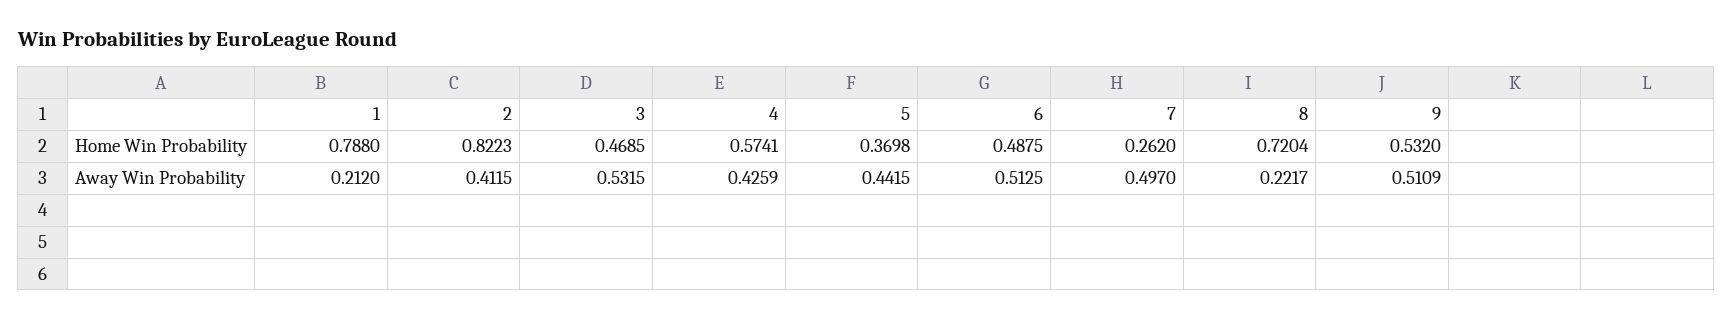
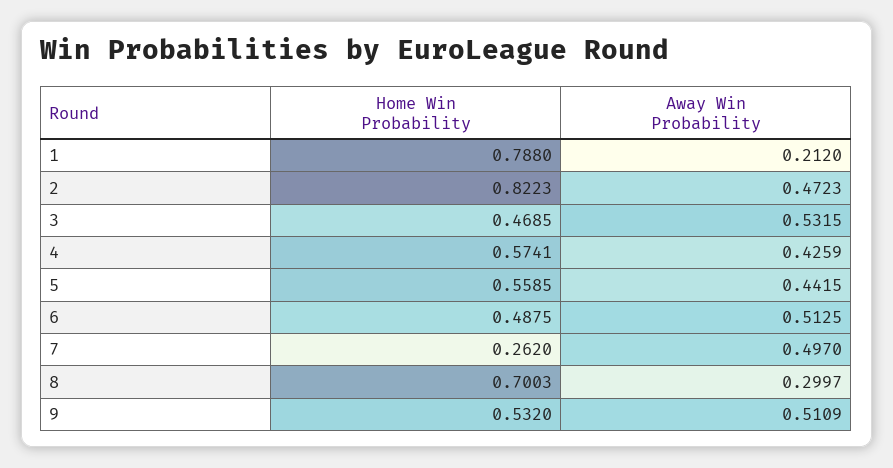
5, Home Win Probability: 0.3698 -> 0.5585
8, Home Win Probability: 0.7204 -> 0.7003
2, Away Win Probability: 0.4115 -> 0.4723
8, Away Win Probability: 0.2217 -> 0.2997

